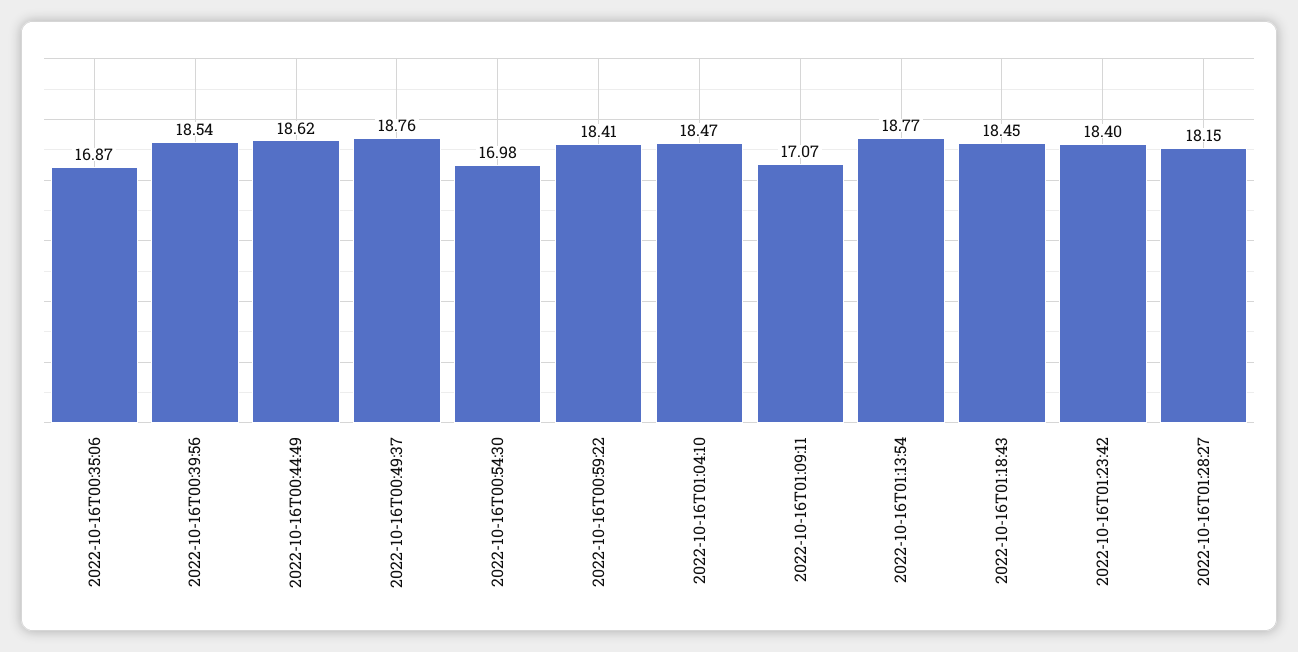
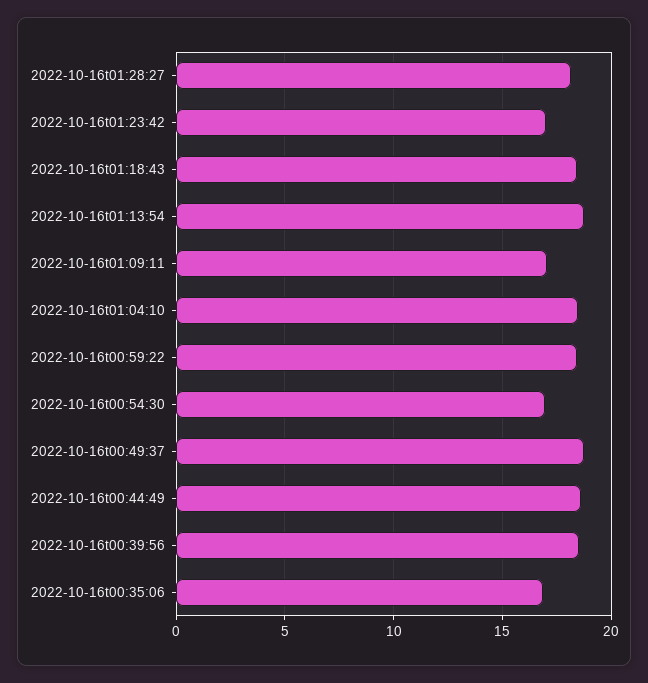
2022-10-16T01:23:42: 18.4 -> 17

